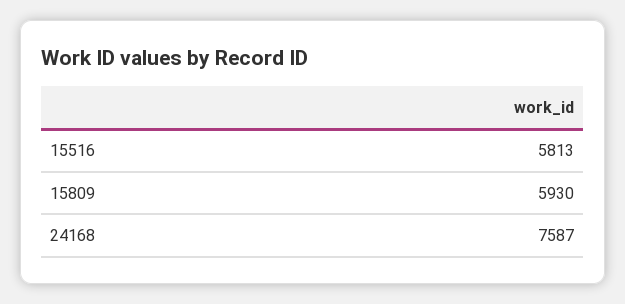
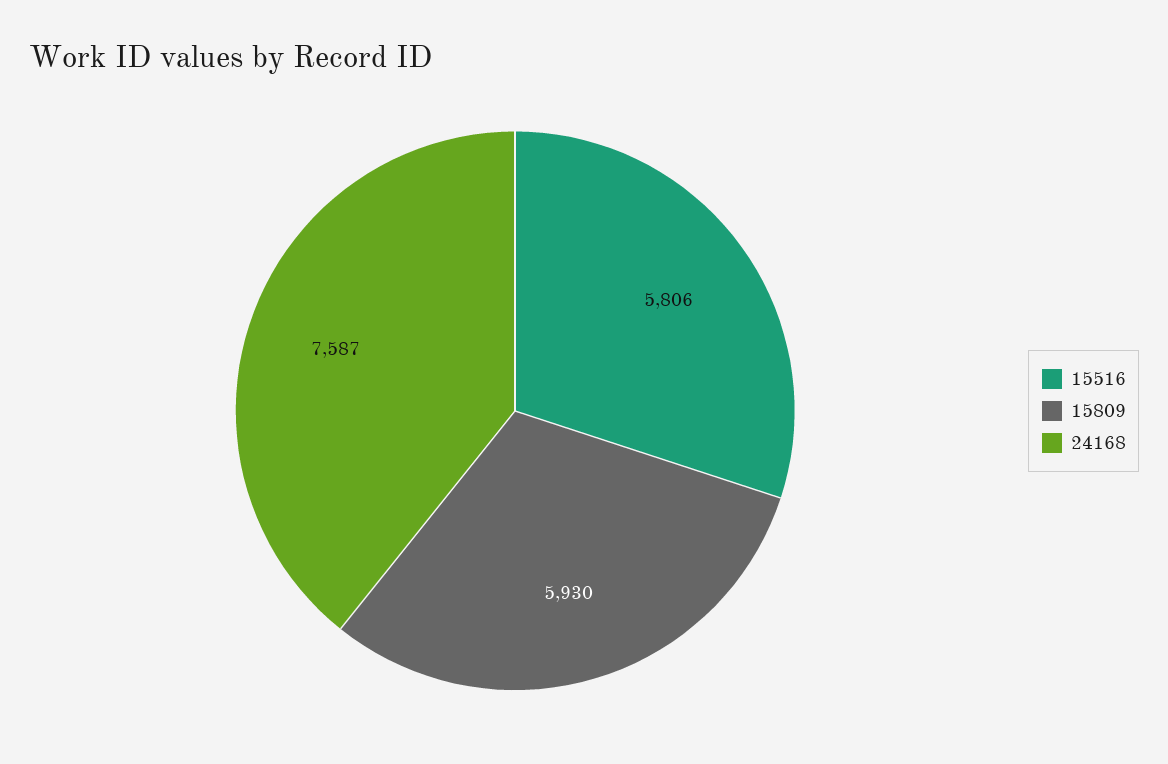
15516: 5813 -> 5806

